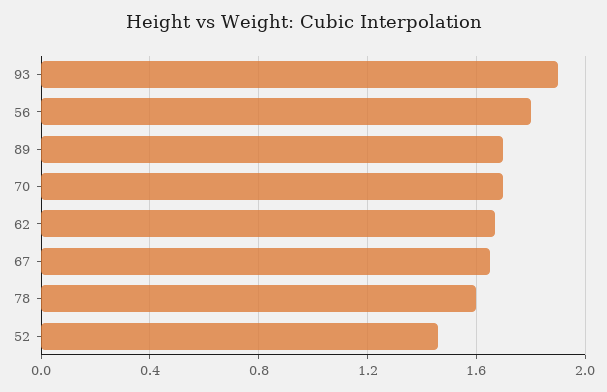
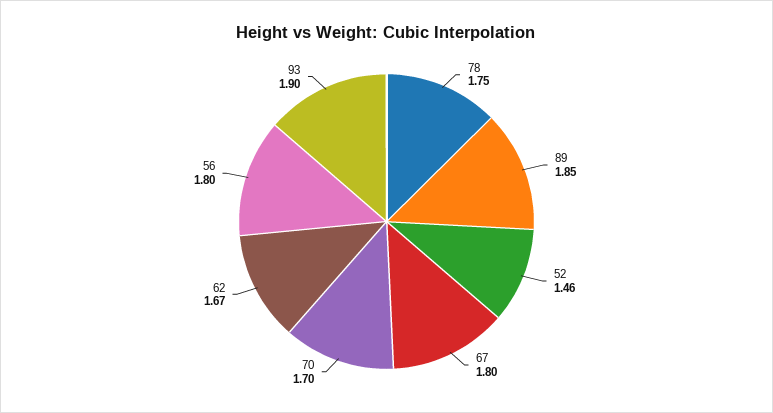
89: 1.7 -> 1.85
67: 1.65 -> 1.8
78: 1.6 -> 1.75

